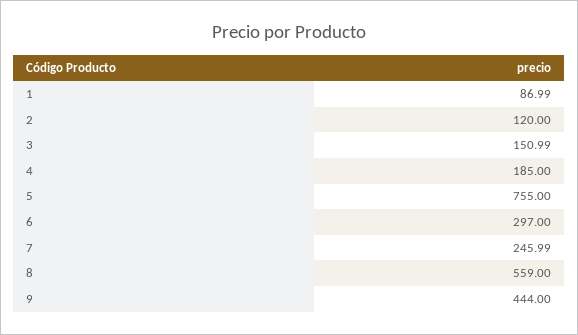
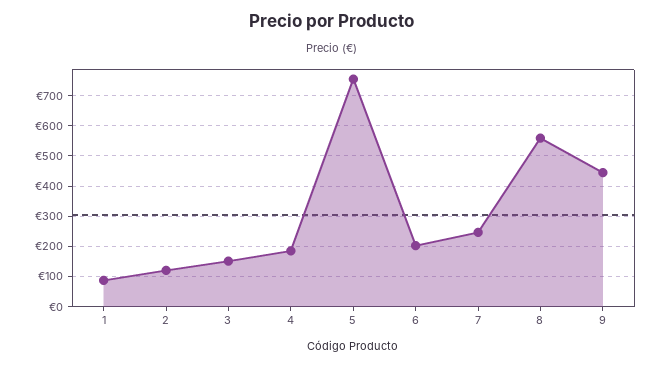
6: 297 -> 200

